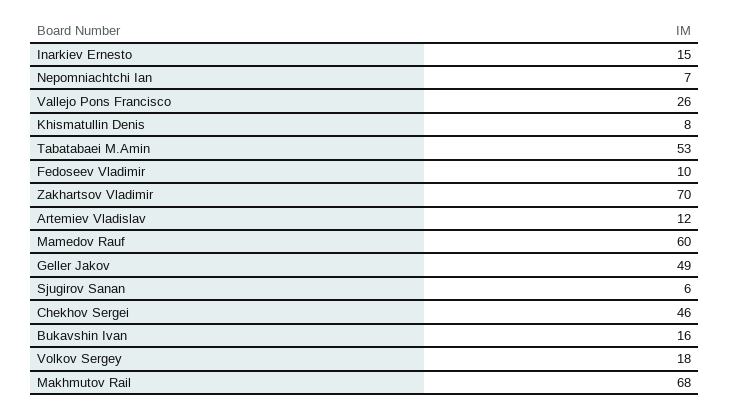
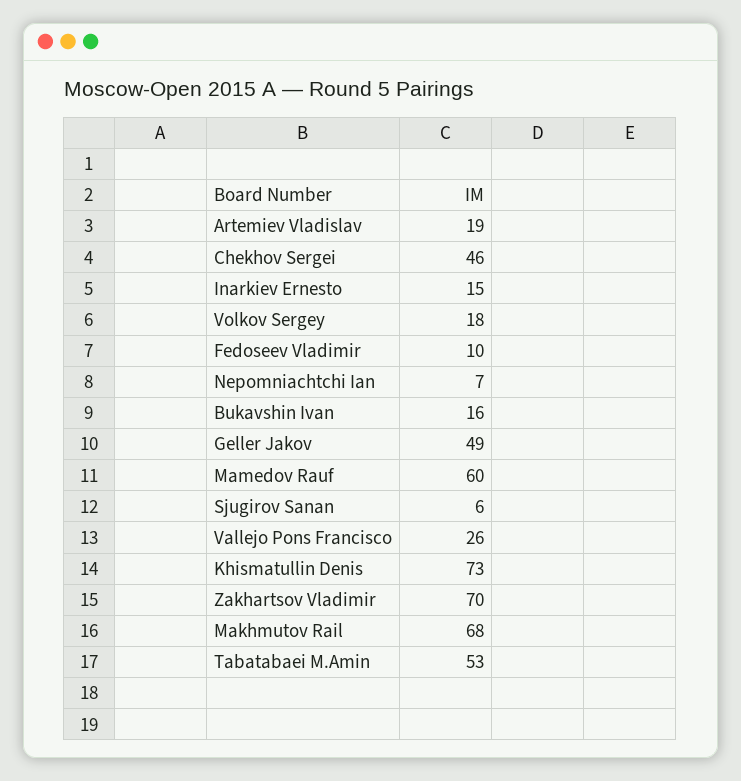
Khismatullin Denis: 8 -> 73
Artemiev Vladislav: 12 -> 19

